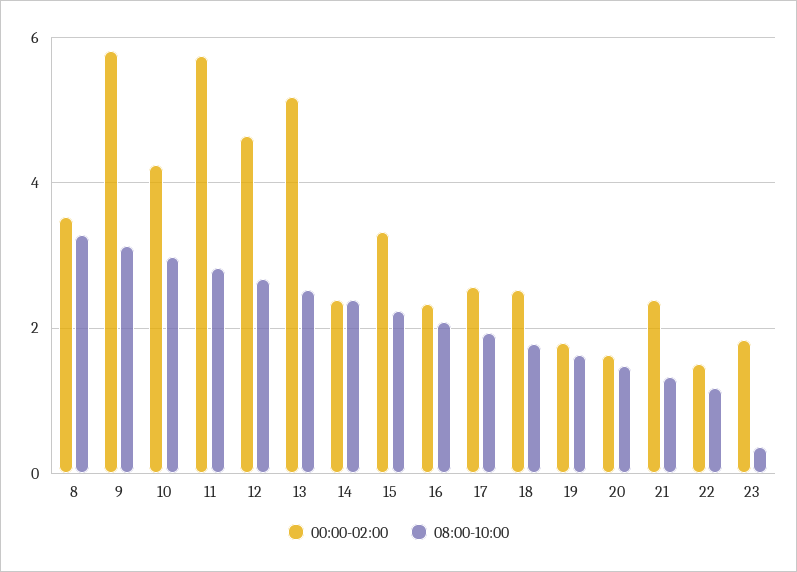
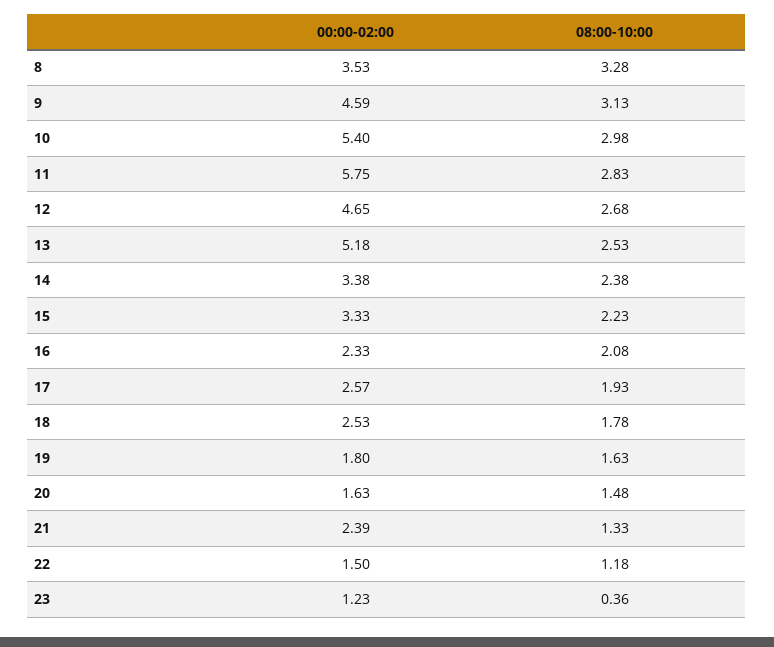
00:00-02:00, 9: 5.8 -> 4.59
00:00-02:00, 10: 4.2 -> 5.4
00:00-02:00, 14: 2.4 -> 3.38
00:00-02:00, 23: 1.8 -> 1.23

